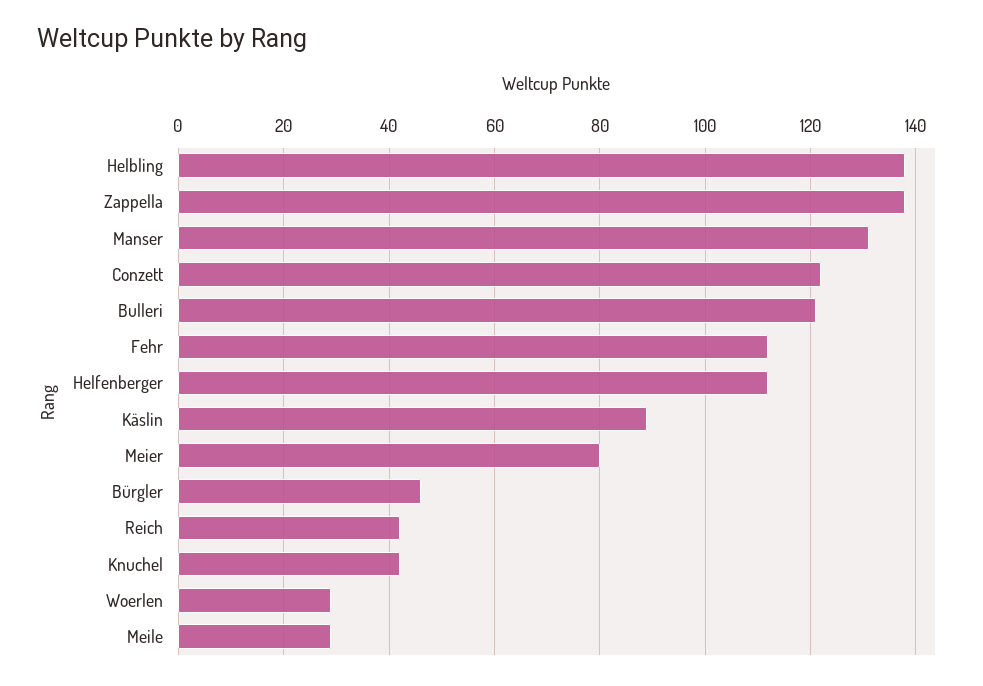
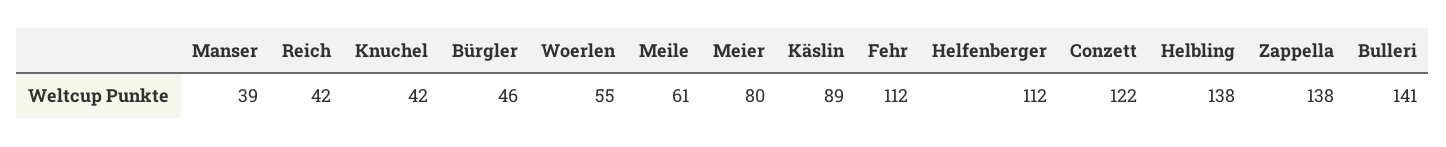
Manser: 130 -> 39
Bulleri: 120 -> 141
Woerlen: 30 -> 55
Meile: 30 -> 61

